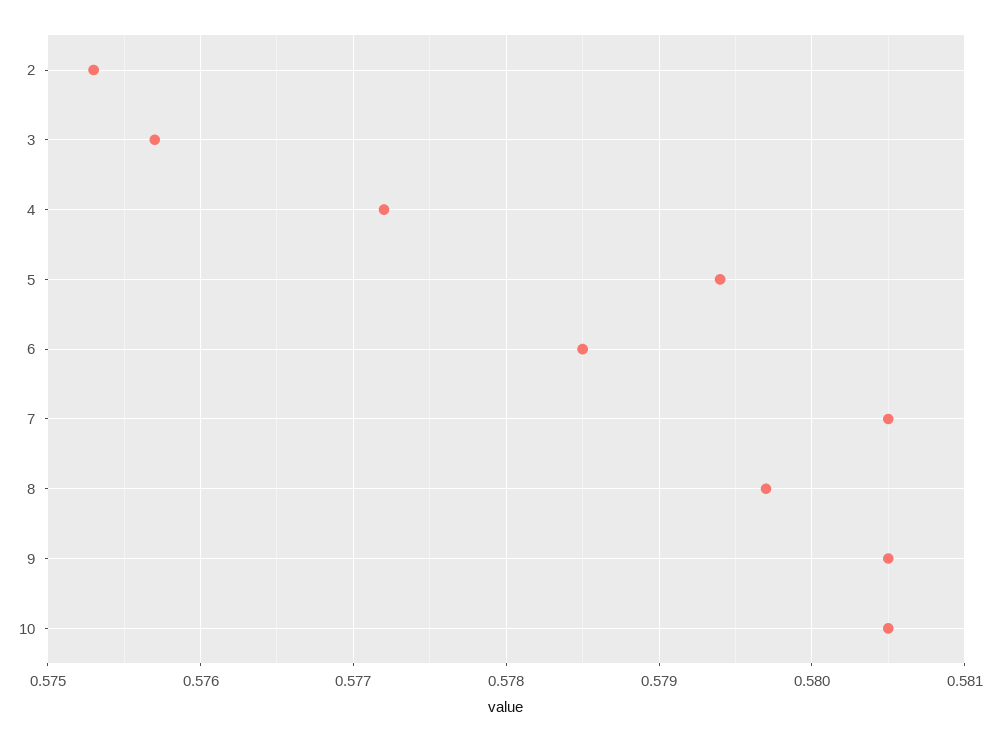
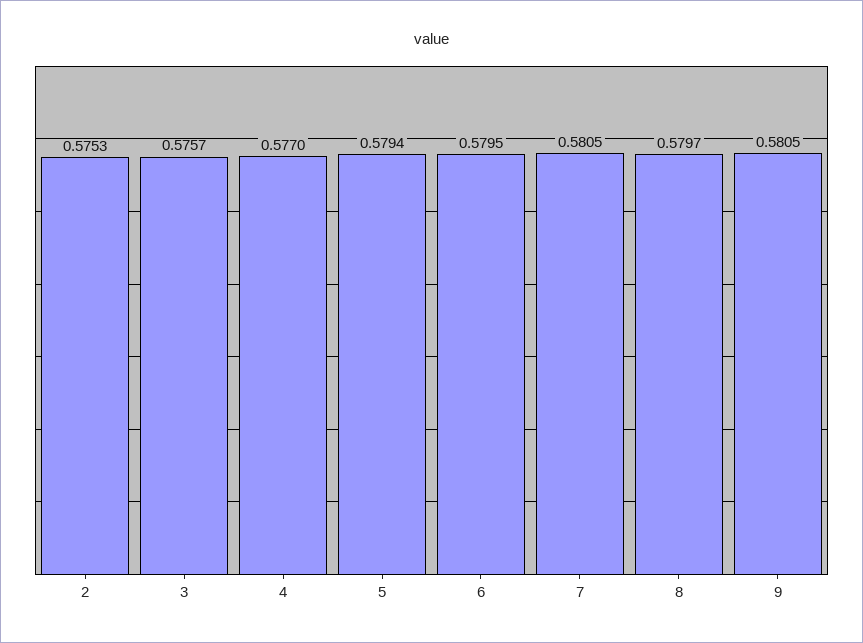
4: 0.5772 -> 0.577
6: 0.5785 -> 0.5795
10: 0.5805 -> none

